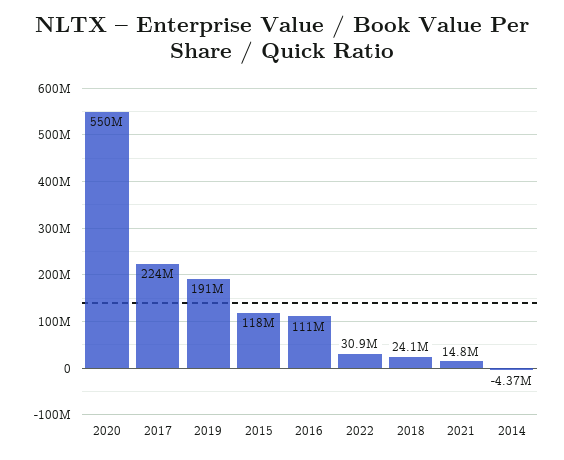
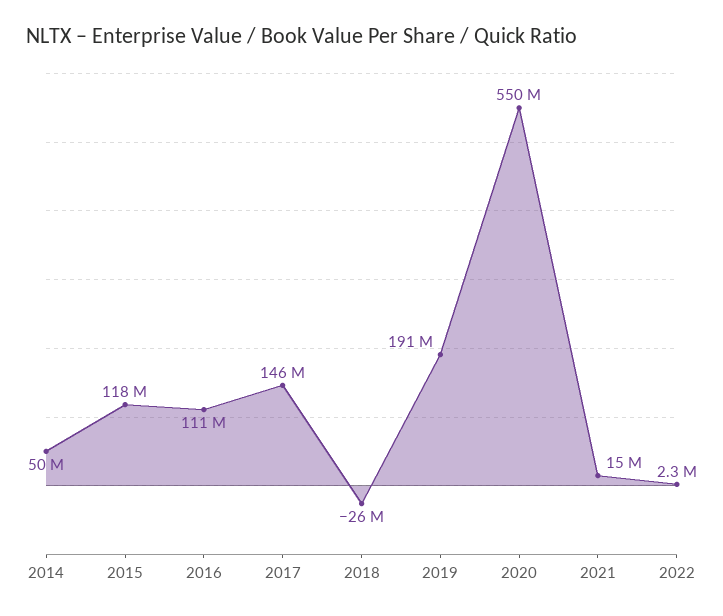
2017: 224000000 -> 146000000
2022: 30900000 -> 2300000
2018: 24100000 -> -26000000
2014: -4370000 -> 50000000

